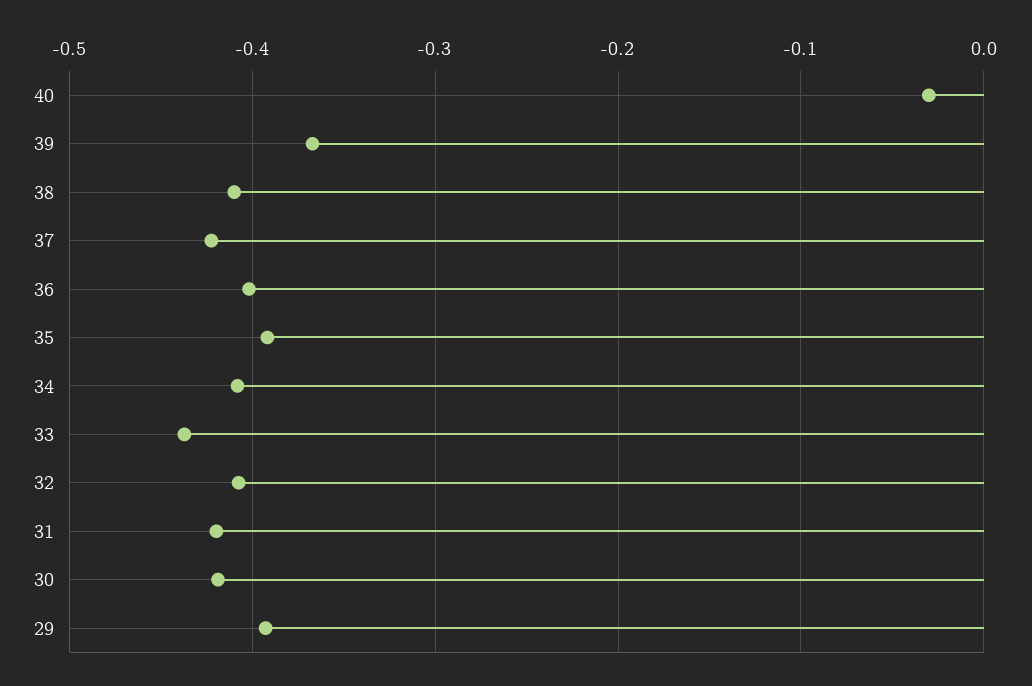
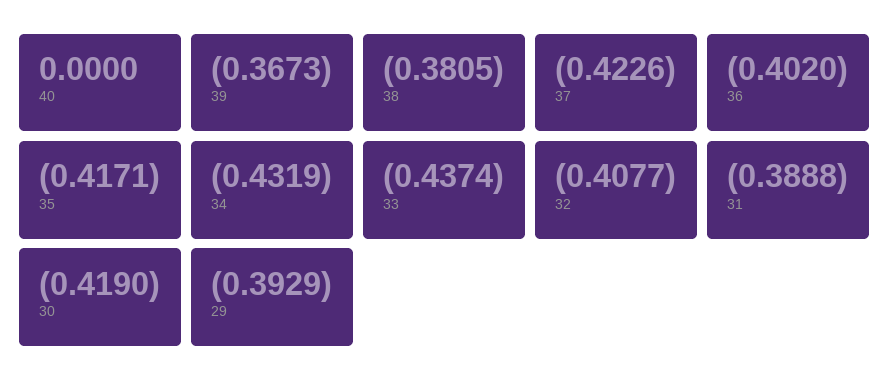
40: -0.03 -> 0
38: -0.41 -> -0.3805
35: -0.39 -> -0.4171
34: -0.41 -> -0.4319
31: -0.42 -> -0.3888

